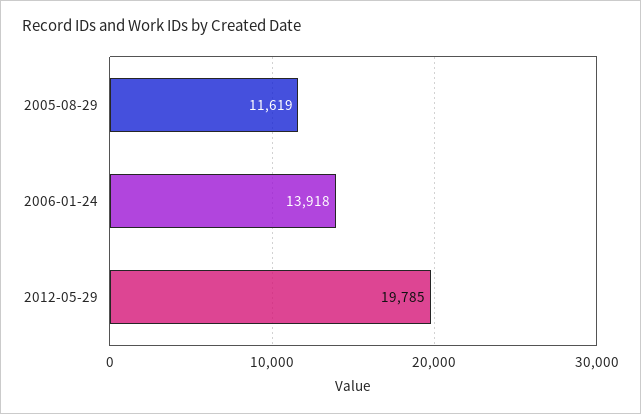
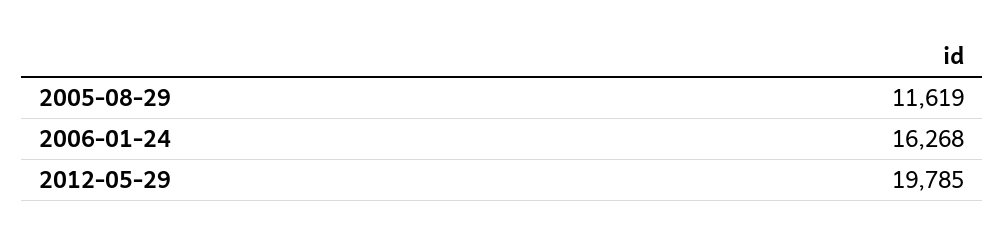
2006-01-24: 13918 -> 16268

